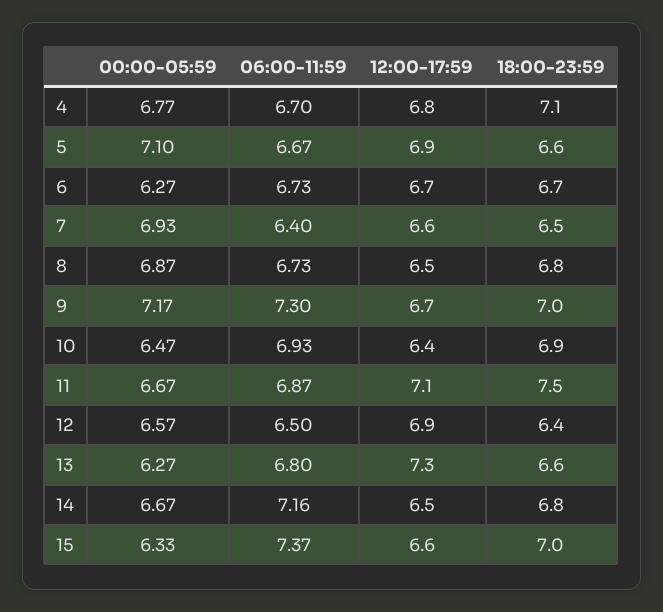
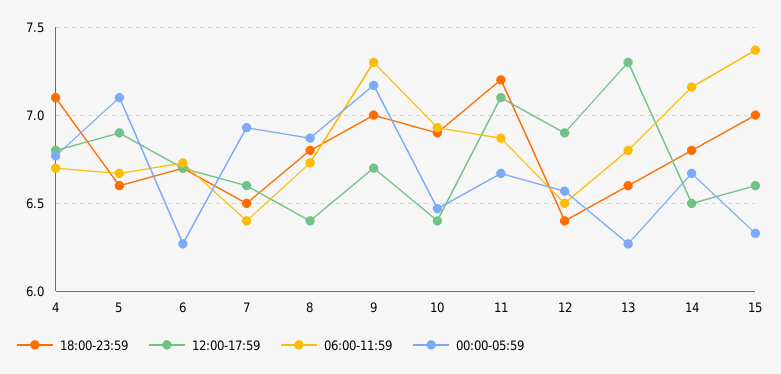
12:00-17:59, 8: 6.5 -> 6.4
18:00-23:59, 11: 7.5 -> 7.2

